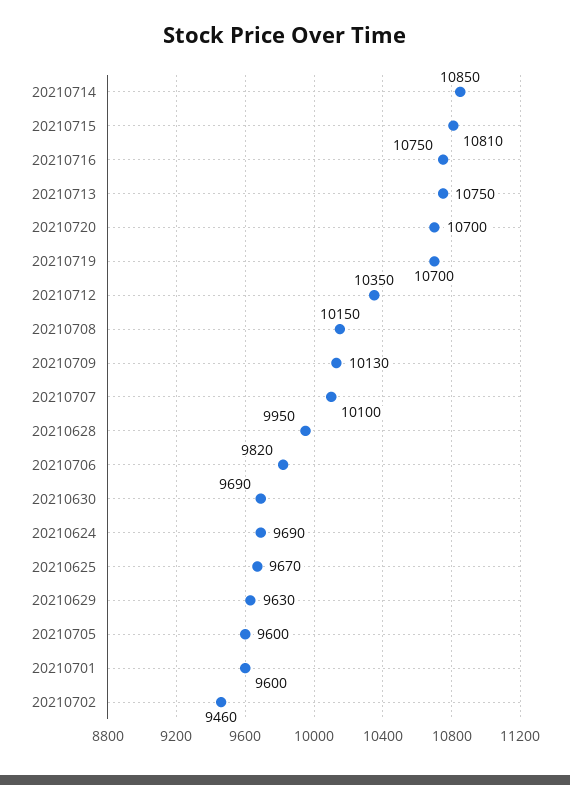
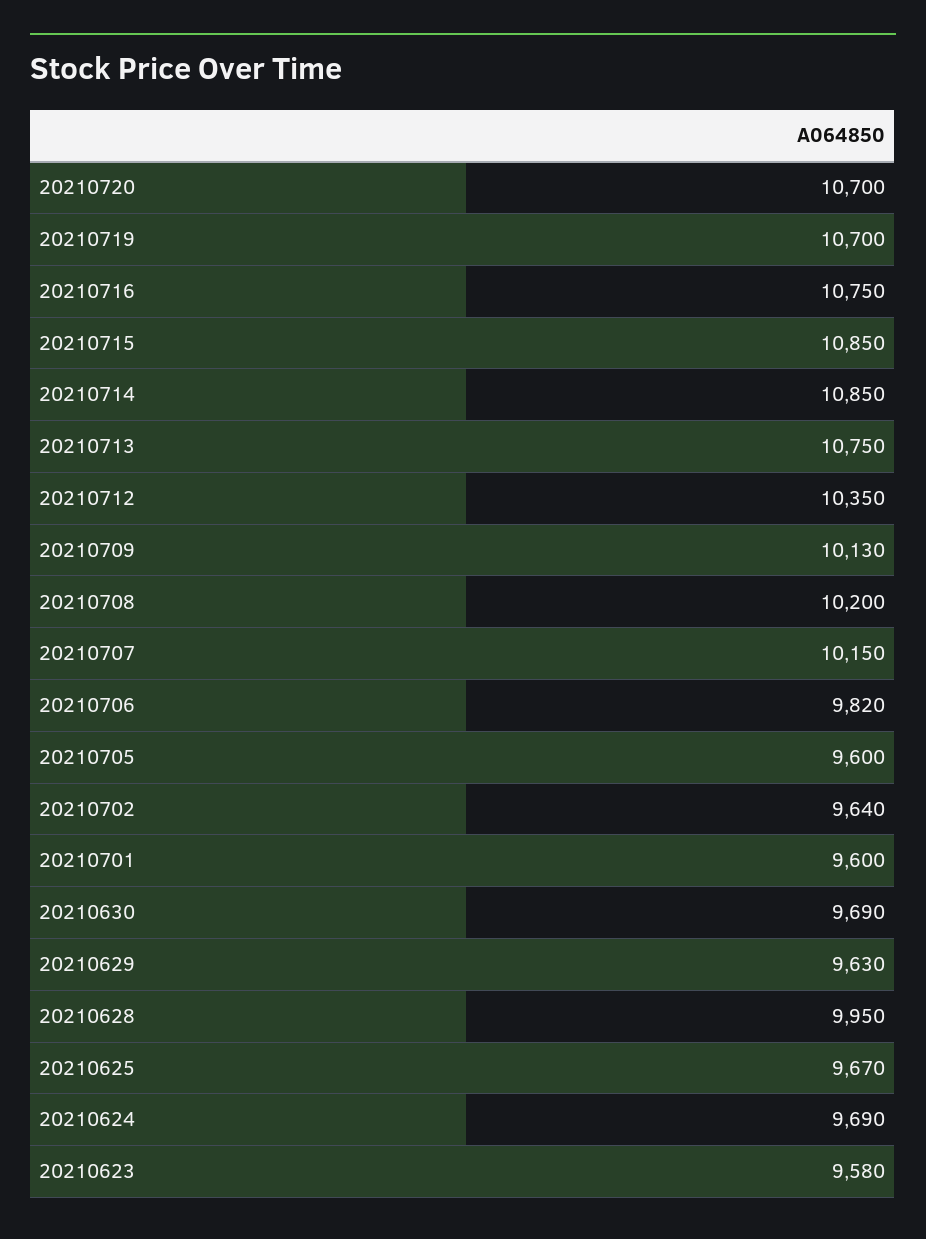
20210715: 10810 -> 10850
20210708: 10150 -> 10200
20210707: 10100 -> 10150
20210702: 9460 -> 9640
20210623: none -> 9580

